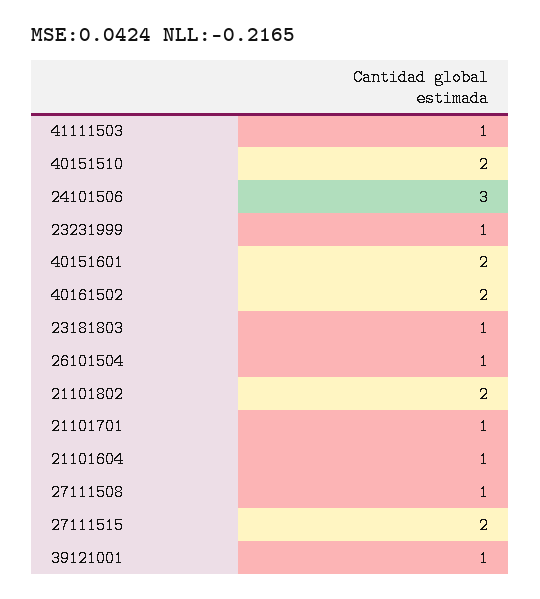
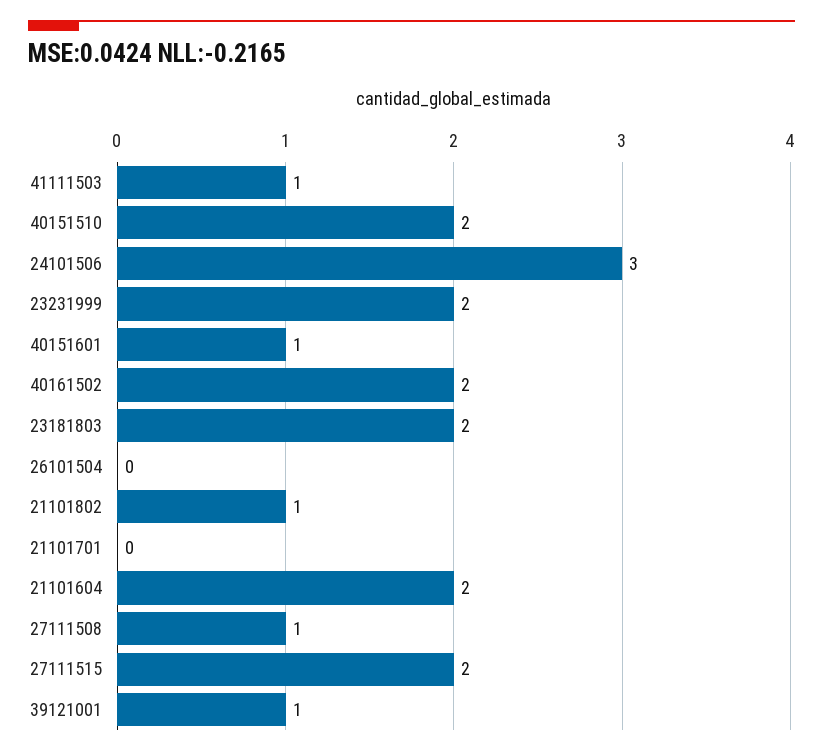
23231999: 1 -> 2
40151601: 2 -> 1
23181803: 1 -> 2
26101504: 1 -> 0
21101802: 2 -> 1
21101701: 1 -> 0
21101604: 1 -> 2

